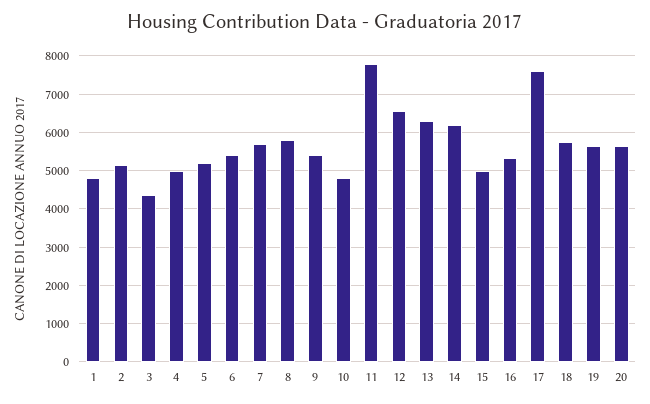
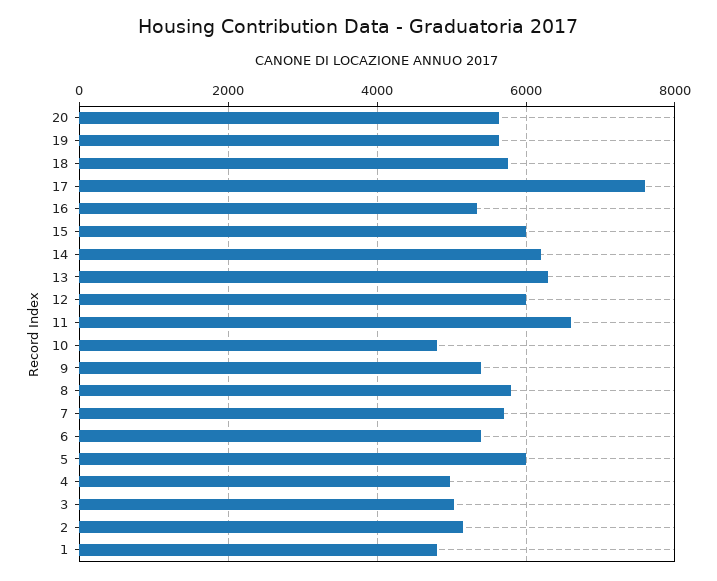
3: 4400 -> 5000
5: 5200 -> 6000
11: 7800 -> 6600
12: 6600 -> 6000
15: 5000 -> 6000

